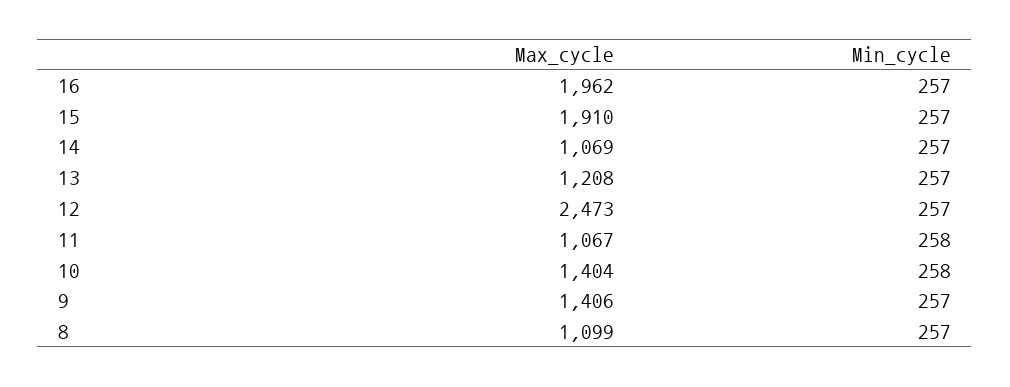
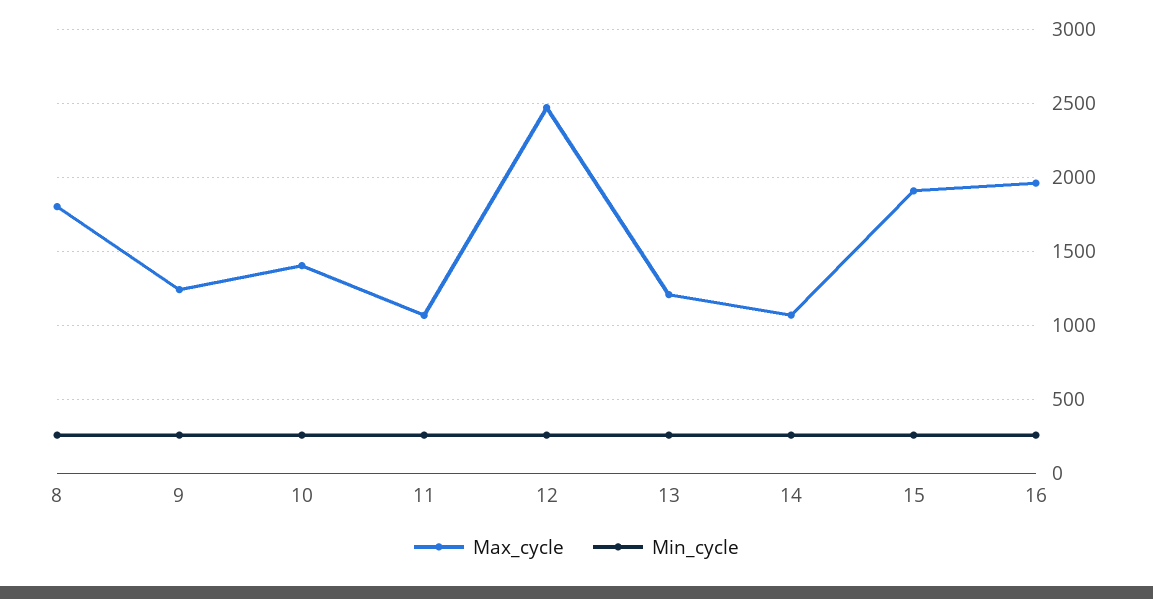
Max_cycle, 9: 1406 -> 1250
Max_cycle, 8: 1099 -> 1800

